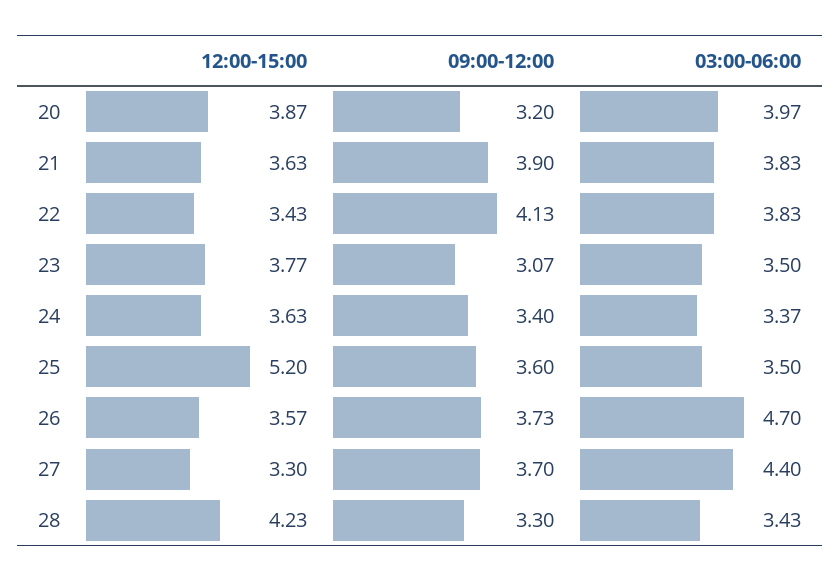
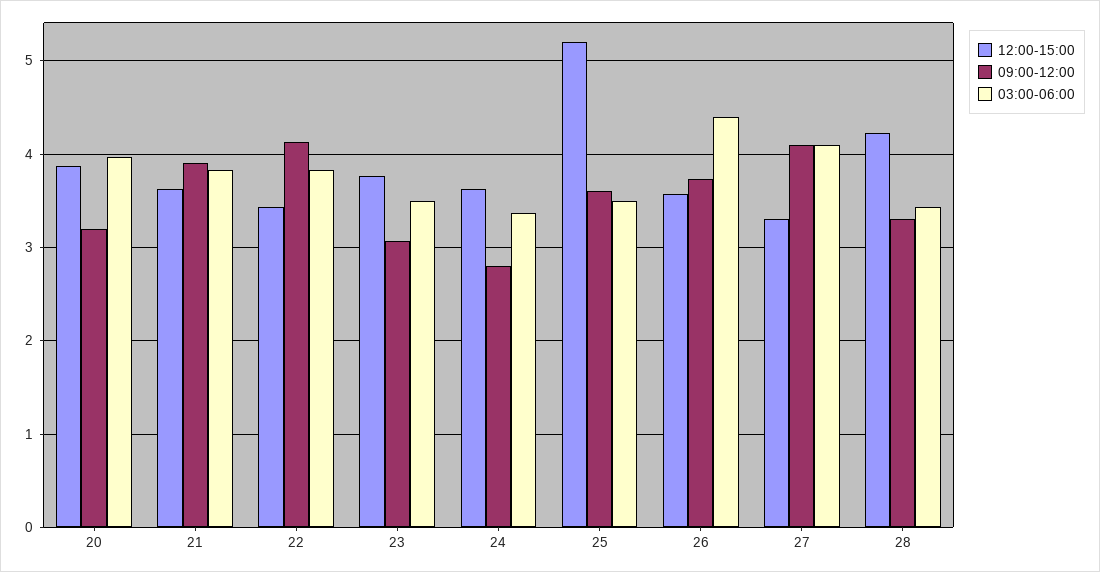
09:00-12:00, 24: 3.4 -> 2.8
03:00-06:00, 26: 4.7 -> 4.4
09:00-12:00, 27: 3.7 -> 4.1
03:00-06:00, 27: 4.4 -> 4.1

